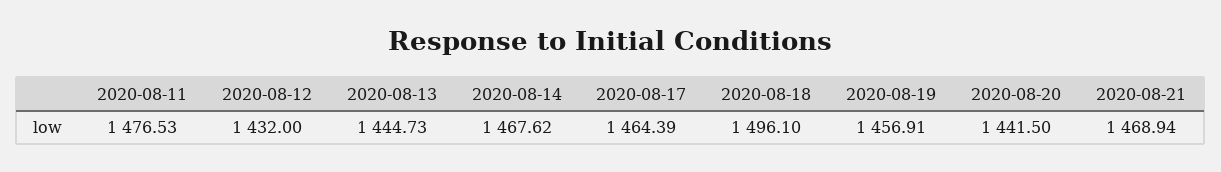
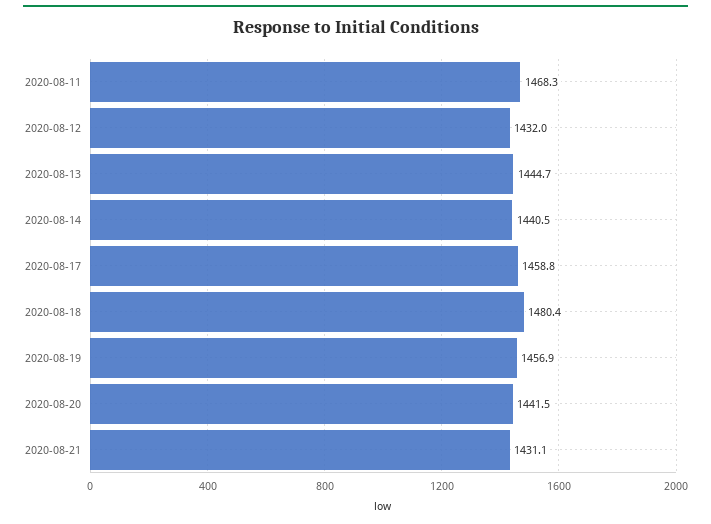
2020-08-11: 1476.53 -> 1468.3
2020-08-14: 1467.62 -> 1440.5
2020-08-17: 1464.39 -> 1458.8
2020-08-18: 1496.1 -> 1480.4
2020-08-21: 1468.94 -> 1431.1

